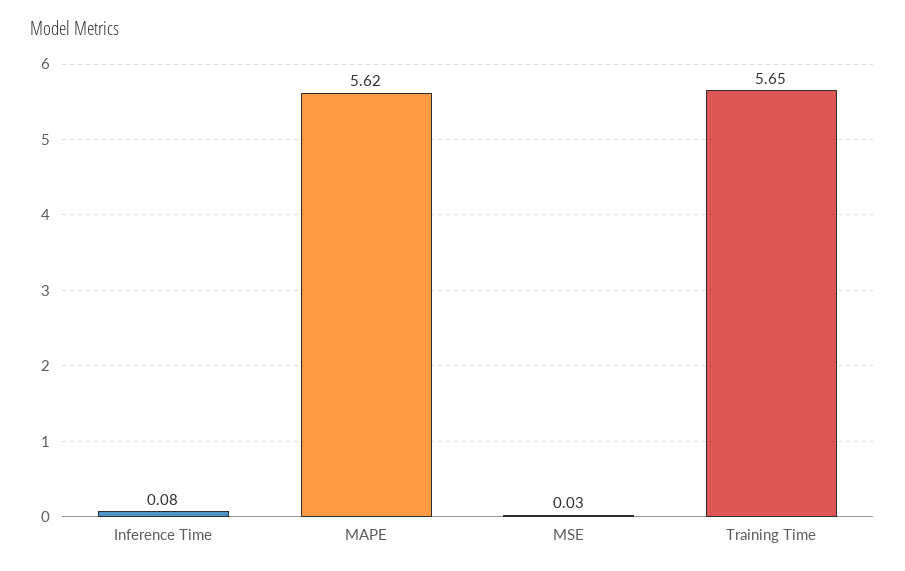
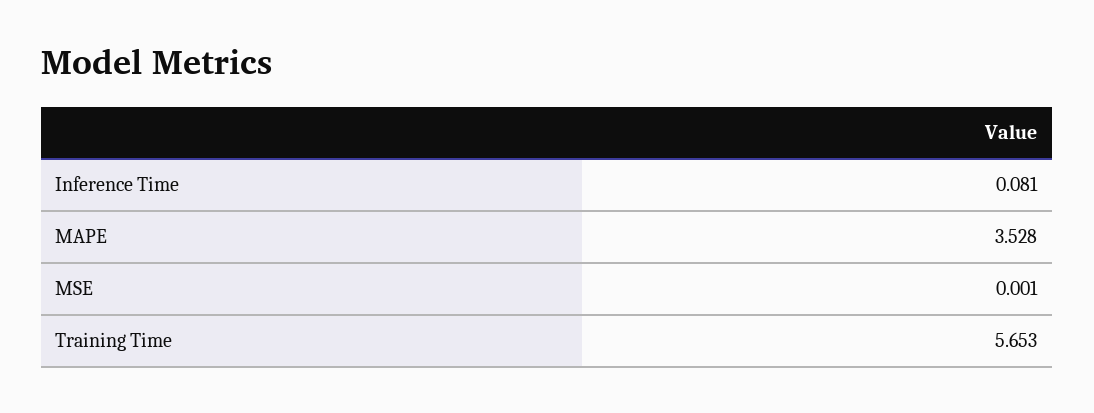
MAPE: 5.62 -> 3.528
MSE: 0.03 -> 0.001

